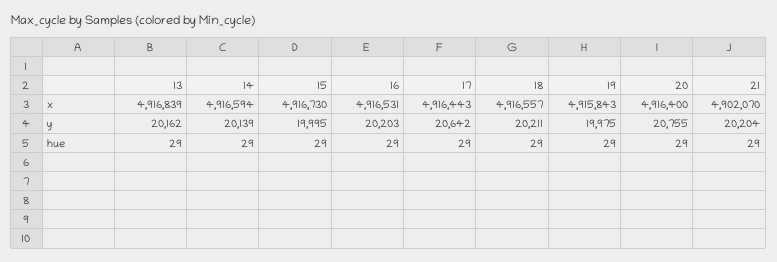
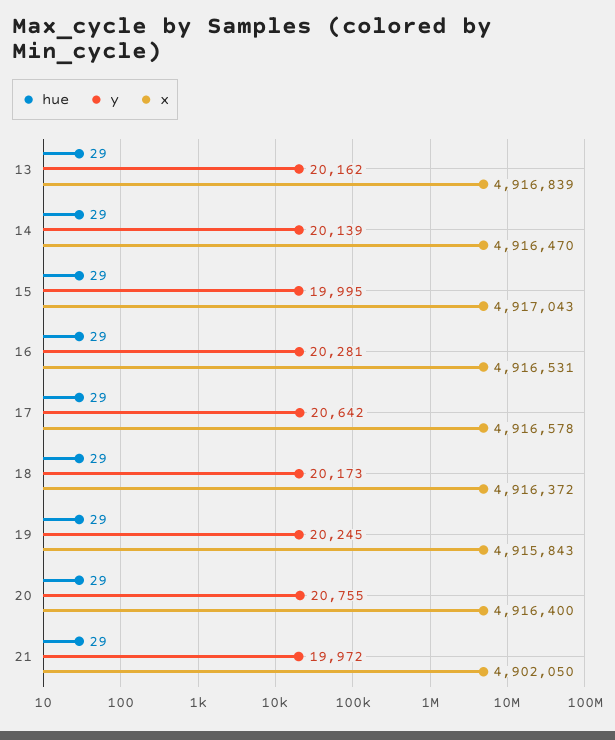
x, 14: 4916594 -> 4916470
x, 15: 4916730 -> 4917043
x, 17: 4916443 -> 4916578
x, 18: 4916557 -> 4916372
x, 21: 4902070 -> 4902050
y, 16: 20203 -> 20281
y, 18: 20211 -> 20173
y, 19: 19975 -> 20245
y, 21: 20204 -> 19972

